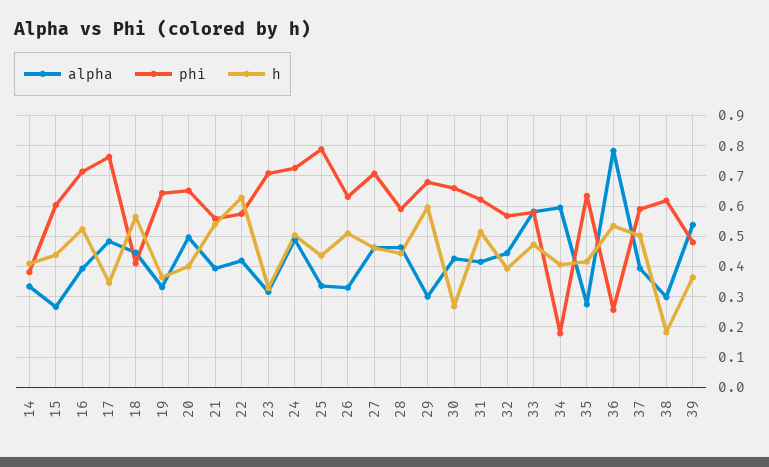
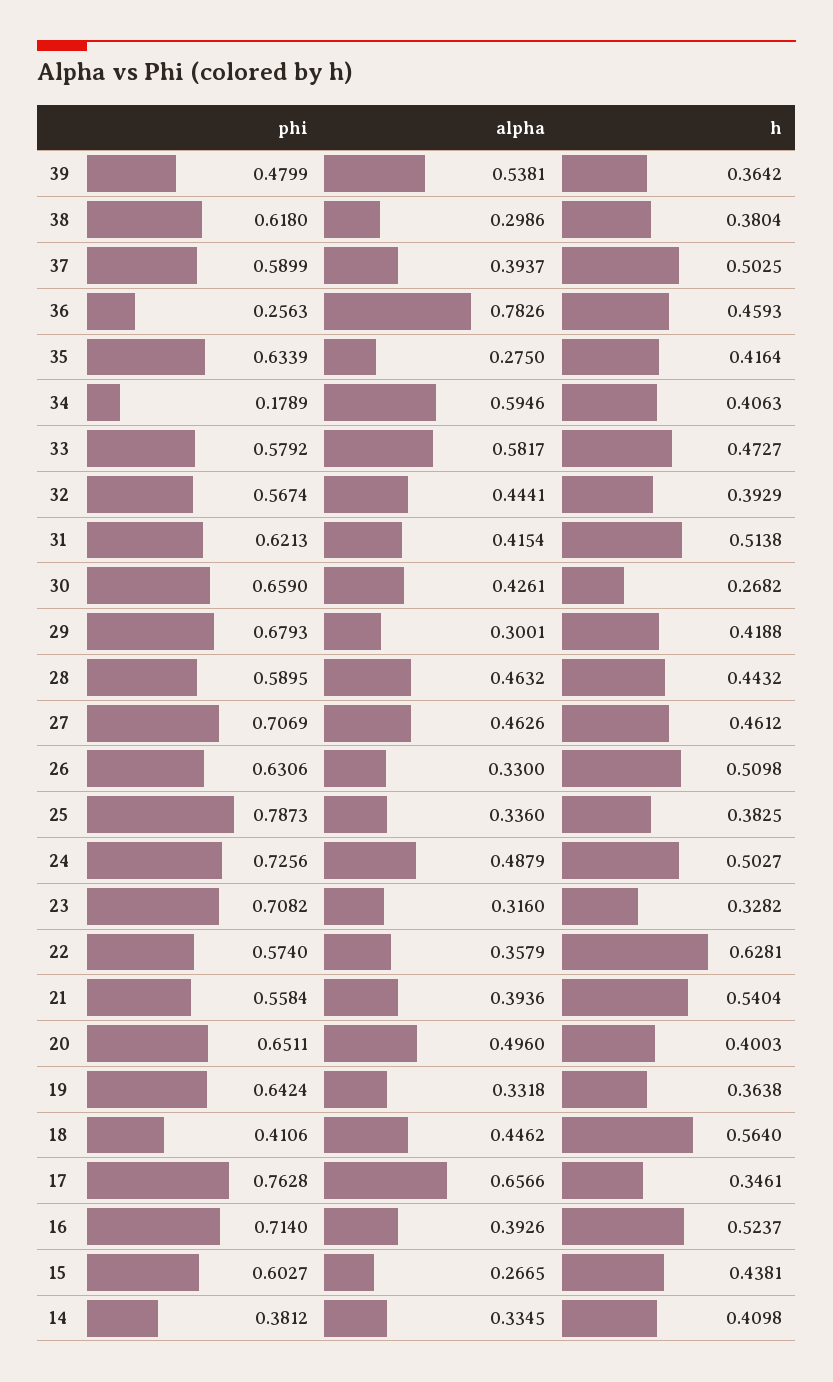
alpha, 17: 0.48 -> 0.6566
alpha, 22: 0.42 -> 0.3579
h, 25: 0.44 -> 0.3825
h, 29: 0.6 -> 0.4188
h, 36: 0.54 -> 0.4593
h, 38: 0.18 -> 0.3804

